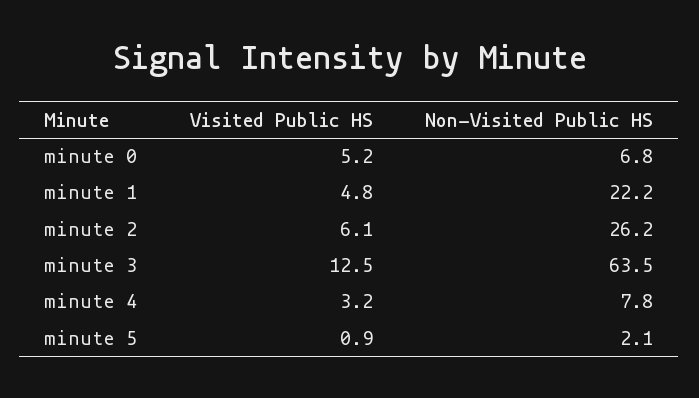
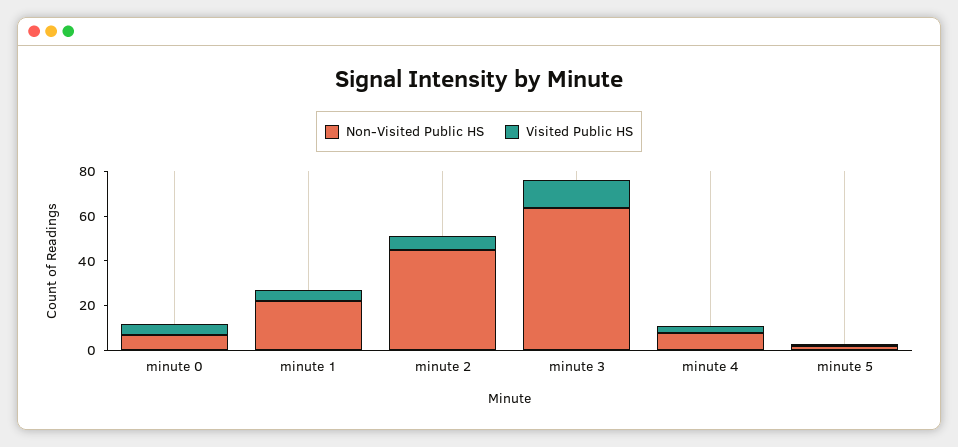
Non-Visited Public HS, minute 2: 26.2 -> 45

